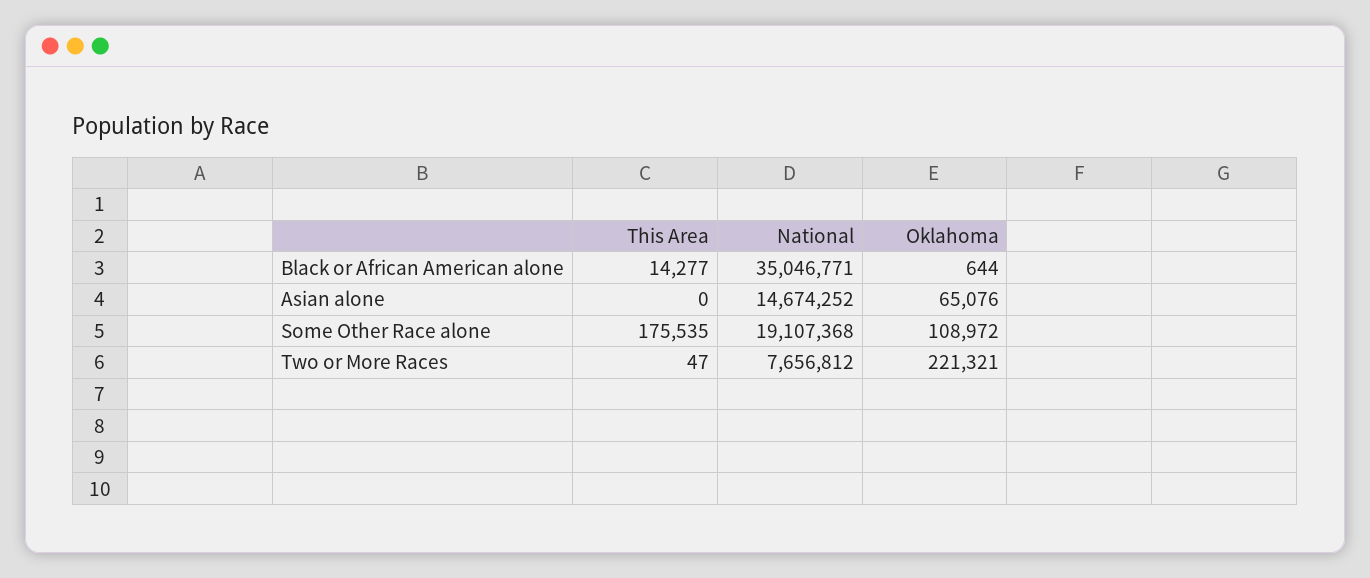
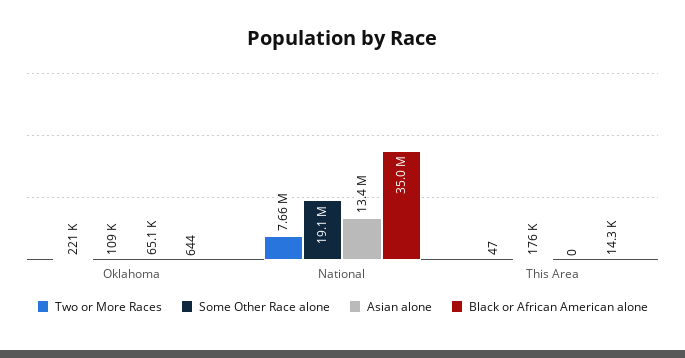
Asian alone, National: 14674252 -> 13400000

